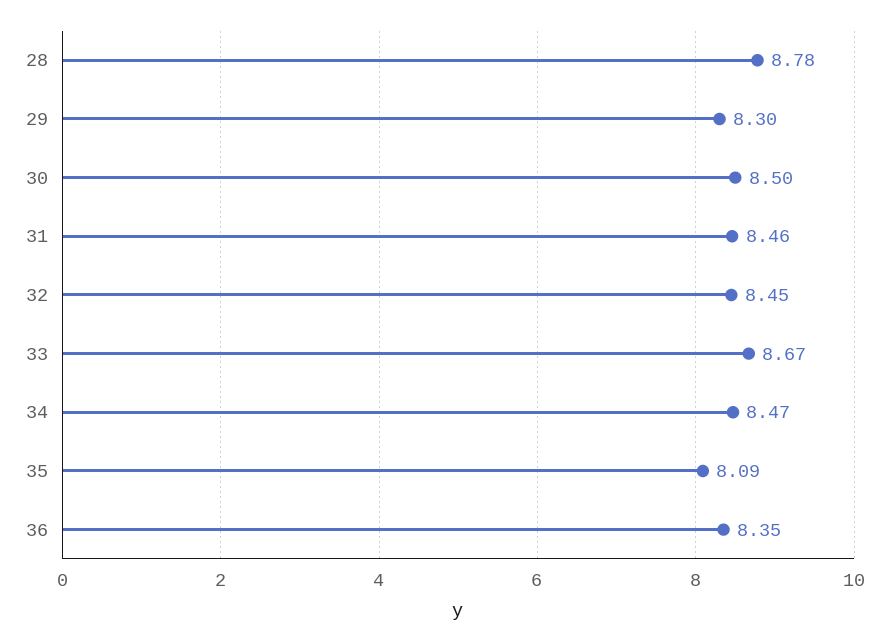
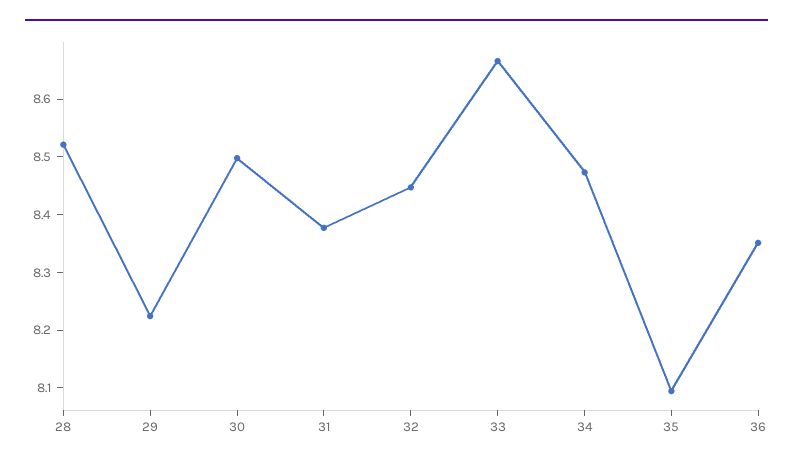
28: 8.78 -> 8.52
29: 8.3 -> 8.22
31: 8.46 -> 8.38

